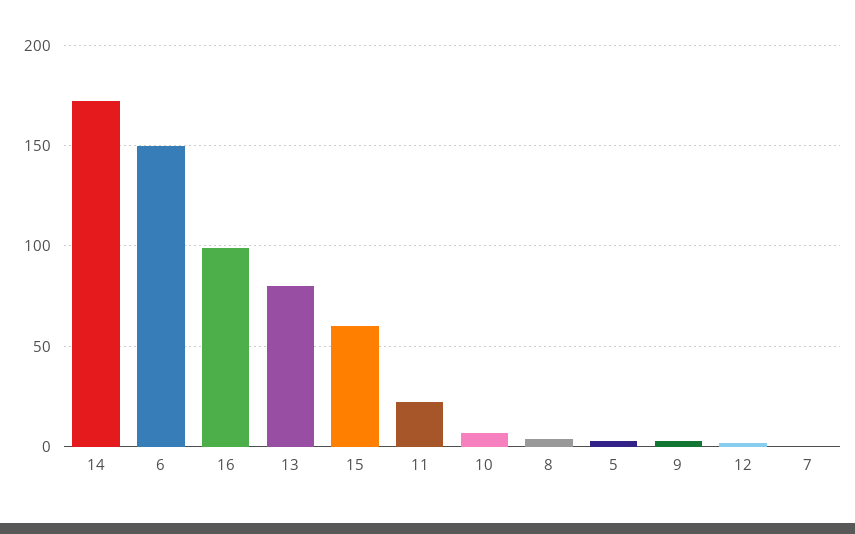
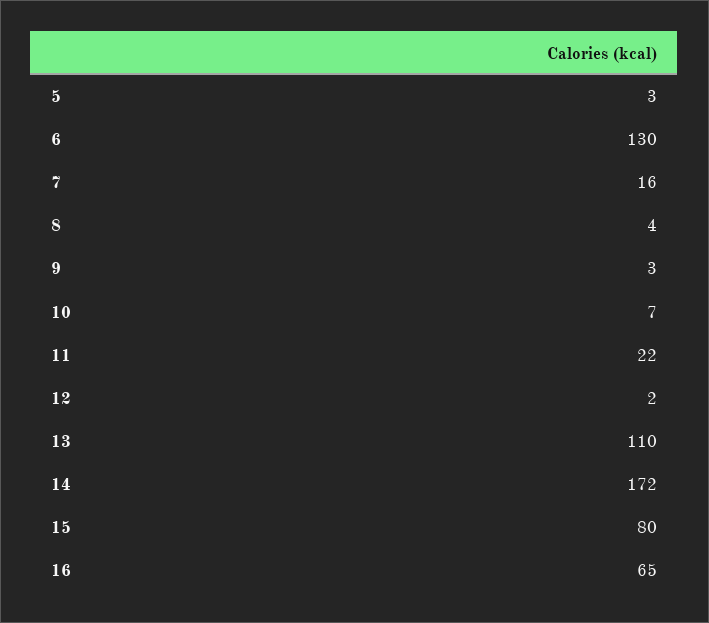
6: 150 -> 130
16: 100 -> 65
13: 80 -> 110
15: 60 -> 80
7: 0 -> 16

